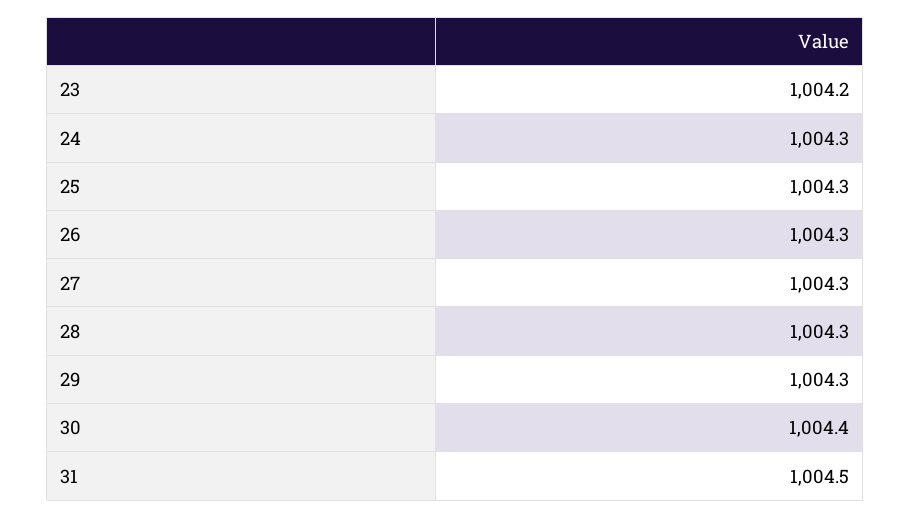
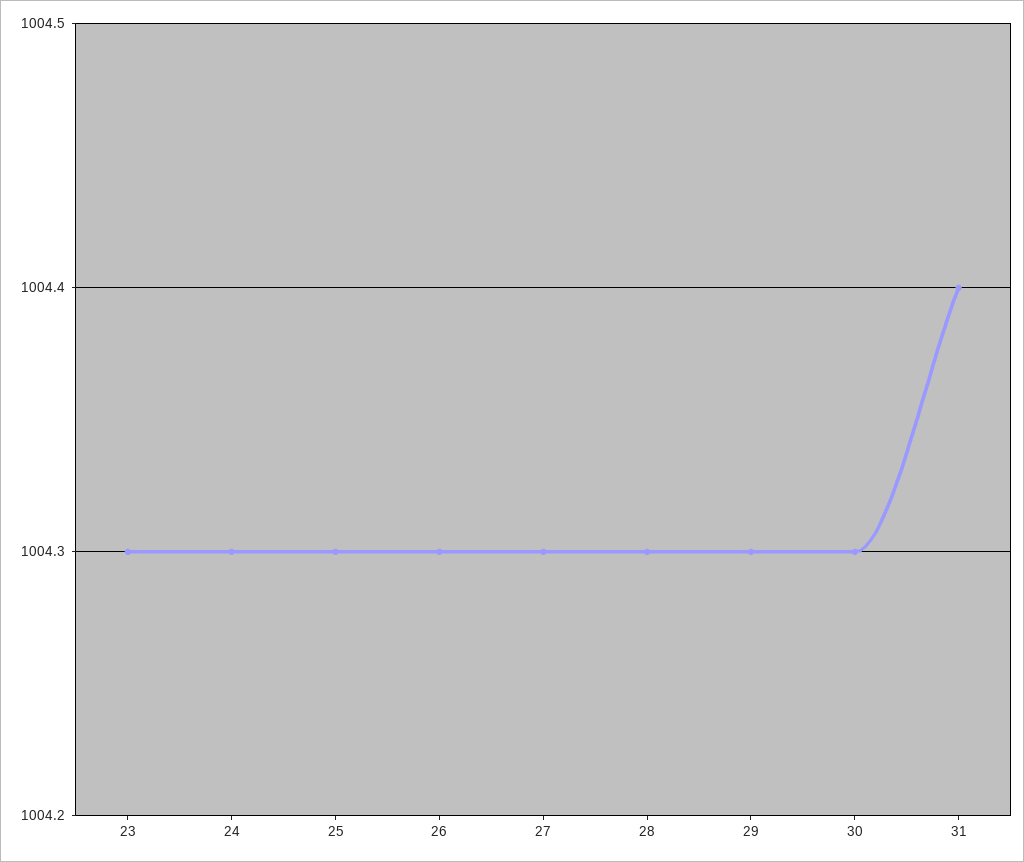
23: 1004.2 -> 1004.3
30: 1004.4 -> 1004.3
31: 1004.5 -> 1004.4

